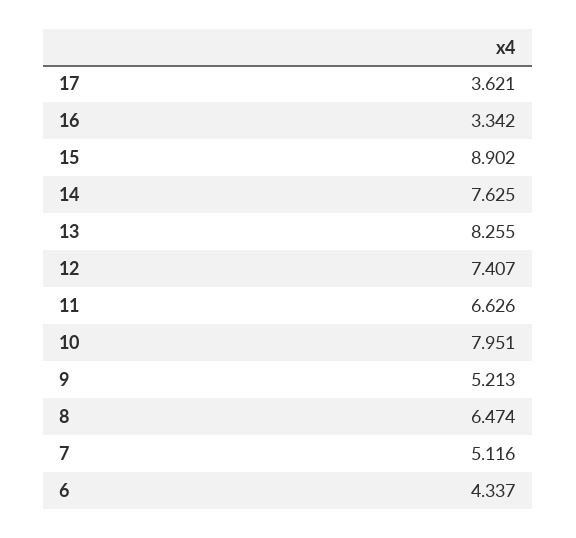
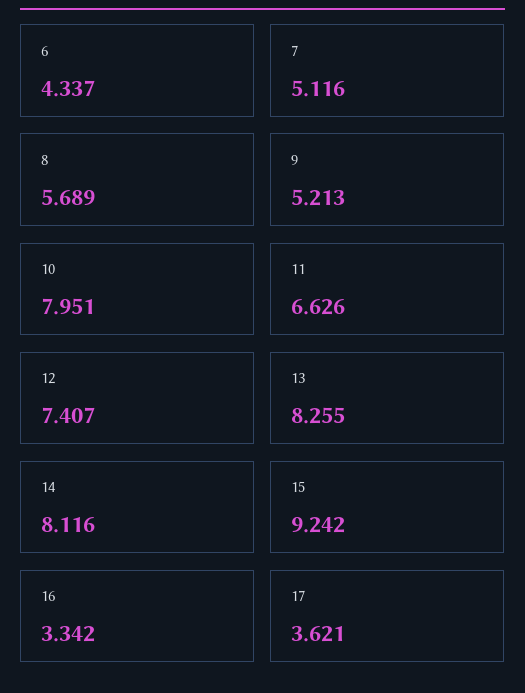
15: 8.902 -> 9.242
14: 7.625 -> 8.116
8: 6.474 -> 5.689

